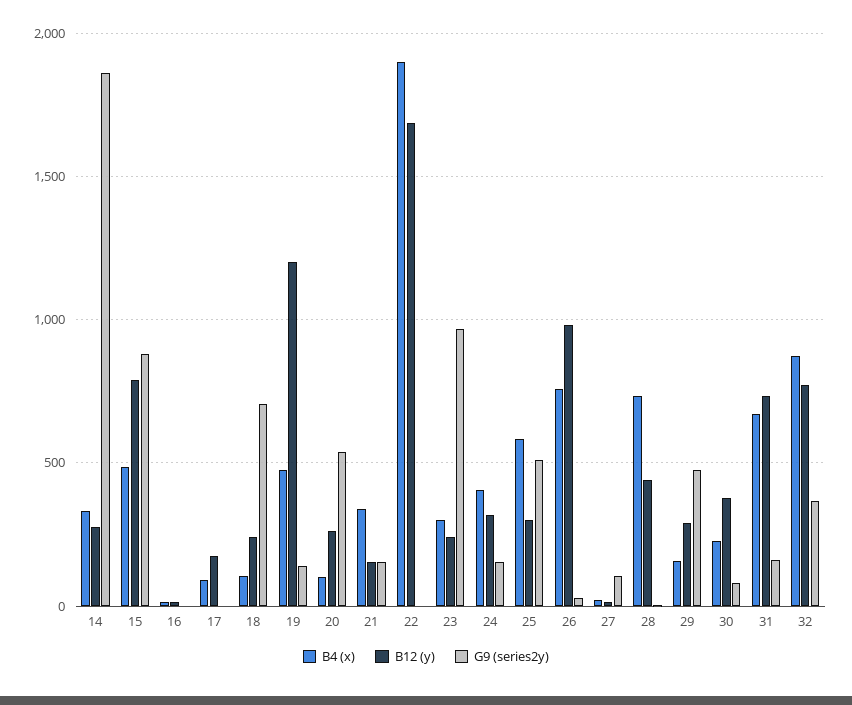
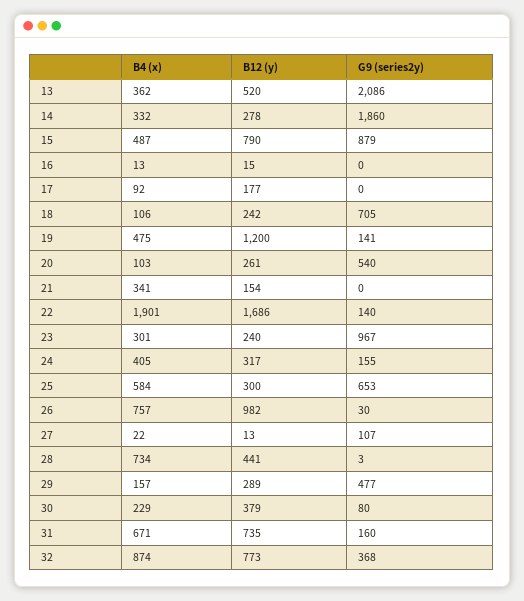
G9 (series2y), 21: 150 -> 0
G9 (series2y), 22: 0 -> 140
G9 (series2y), 25: 500 -> 653
B4 (x), 13: none -> 362
B12 (y), 13: none -> 520
G9 (series2y), 13: none -> 2086

